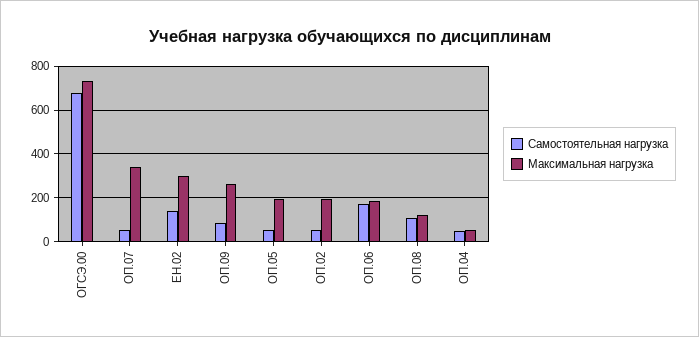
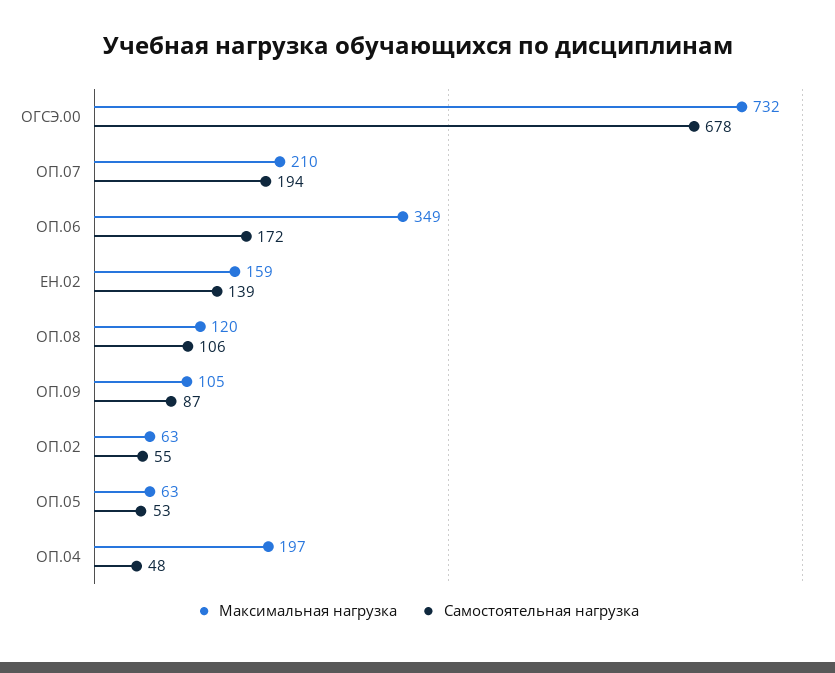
Самостоятельная нагрузка, ОП.07: 50 -> 194
Максимальная нагрузка, ОП.07: 350 -> 210
Максимальная нагрузка, ЕН.02: 300 -> 159
Максимальная нагрузка, ОП.09: 250 -> 105
Максимальная нагрузка, ОП.05: 200 -> 63
Максимальная нагрузка, ОП.02: 200 -> 63
Максимальная нагрузка, ОП.06: 200 -> 349
Максимальная нагрузка, ОП.04: 50 -> 197

